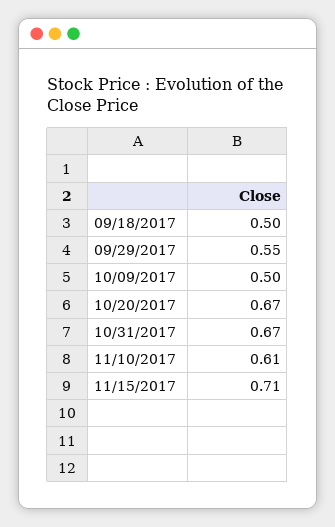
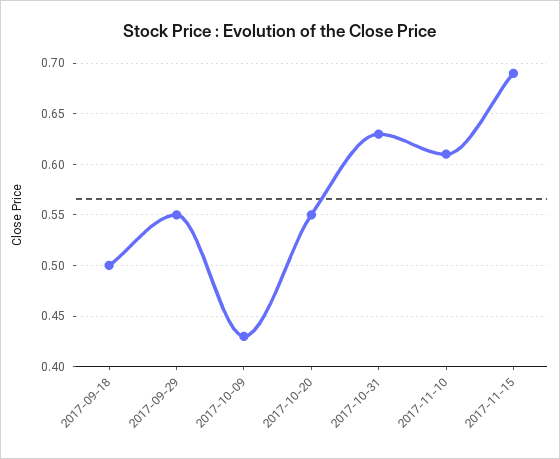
10/09/2017: 0.5 -> 0.43
10/20/2017: 0.67 -> 0.55
10/31/2017: 0.67 -> 0.63
11/15/2017: 0.71 -> 0.69

